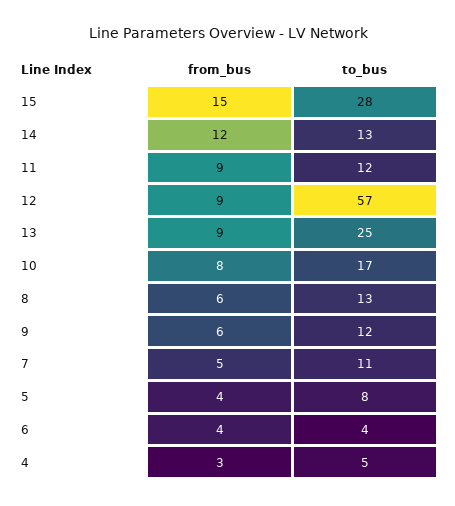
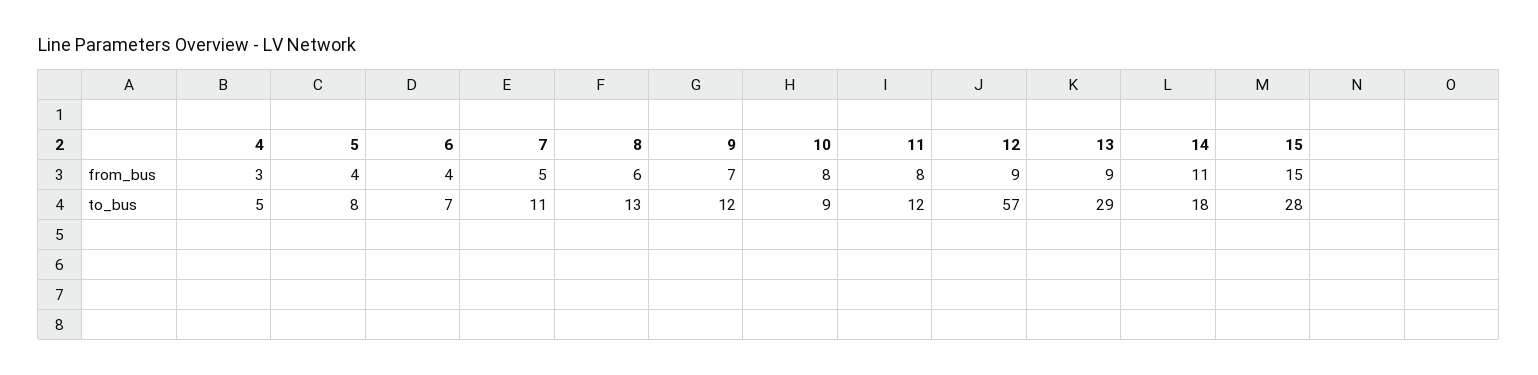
from_bus, 14: 12 -> 11
to_bus, 14: 13 -> 18
from_bus, 11: 9 -> 8
to_bus, 13: 25 -> 29
to_bus, 10: 17 -> 9
from_bus, 9: 6 -> 7
to_bus, 6: 4 -> 7

